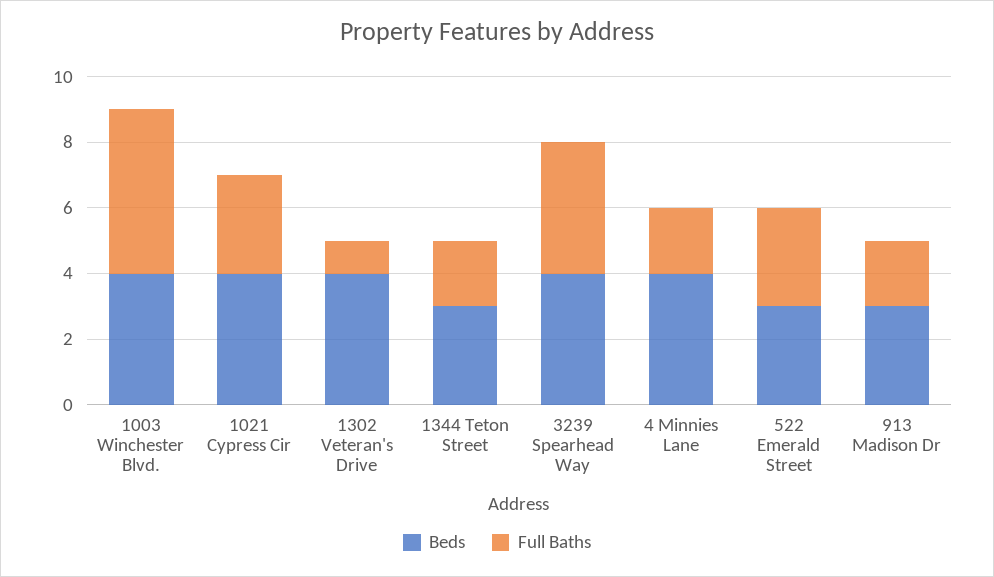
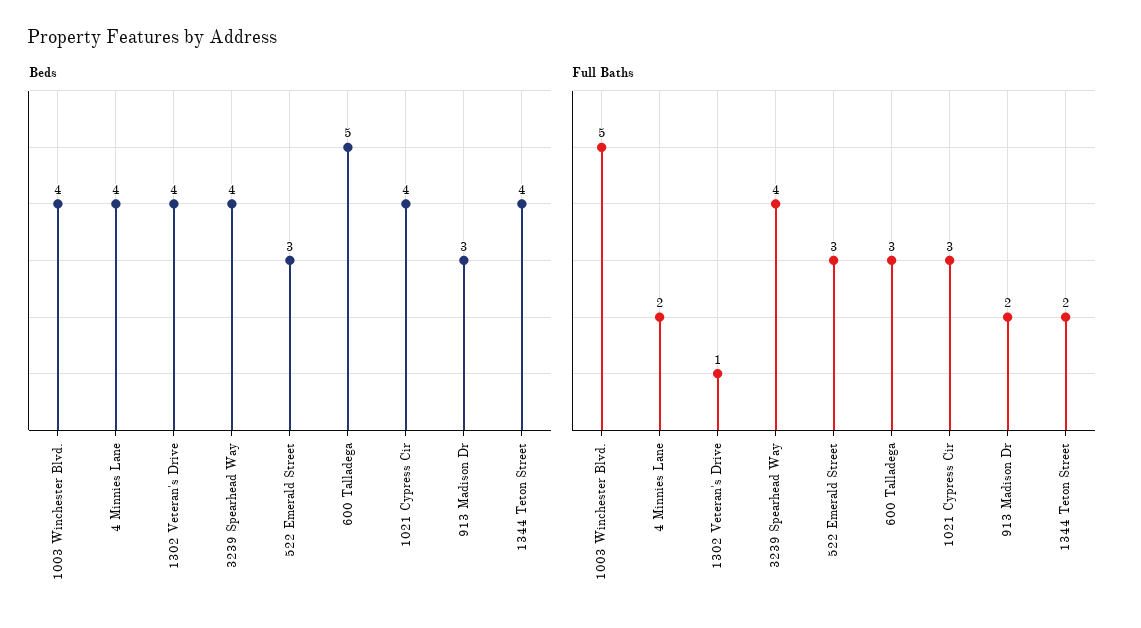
Beds, 1344 Teton Street: 3 -> 4
Beds, 600 Talladega: none -> 5
Full Baths, 600 Talladega: none -> 3

